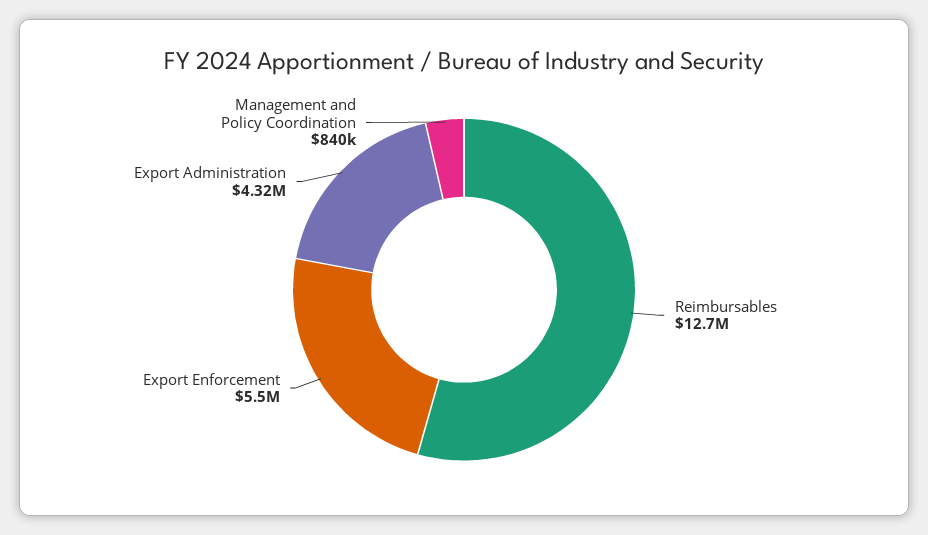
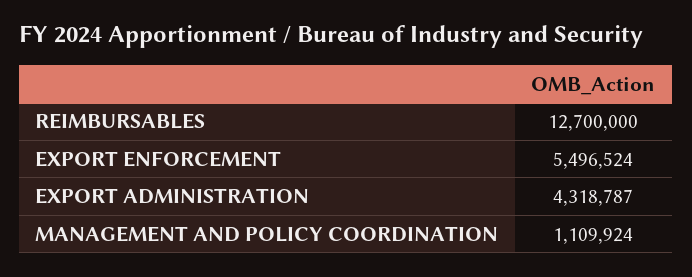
Management and Policy Coordination: 840000 -> 1109924

